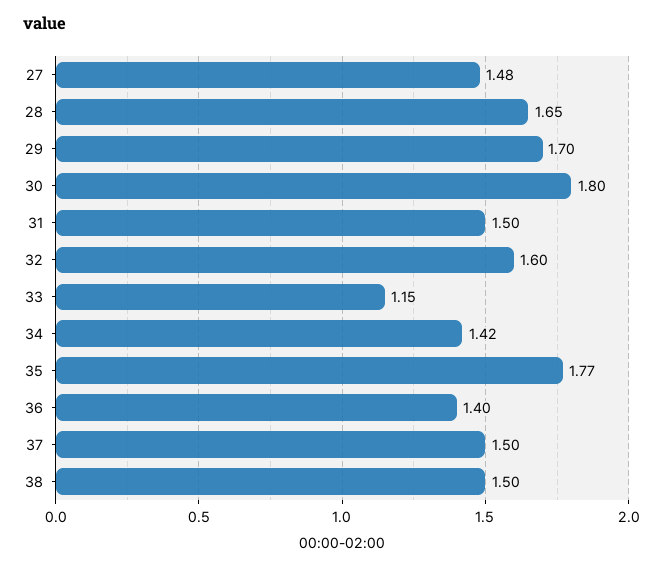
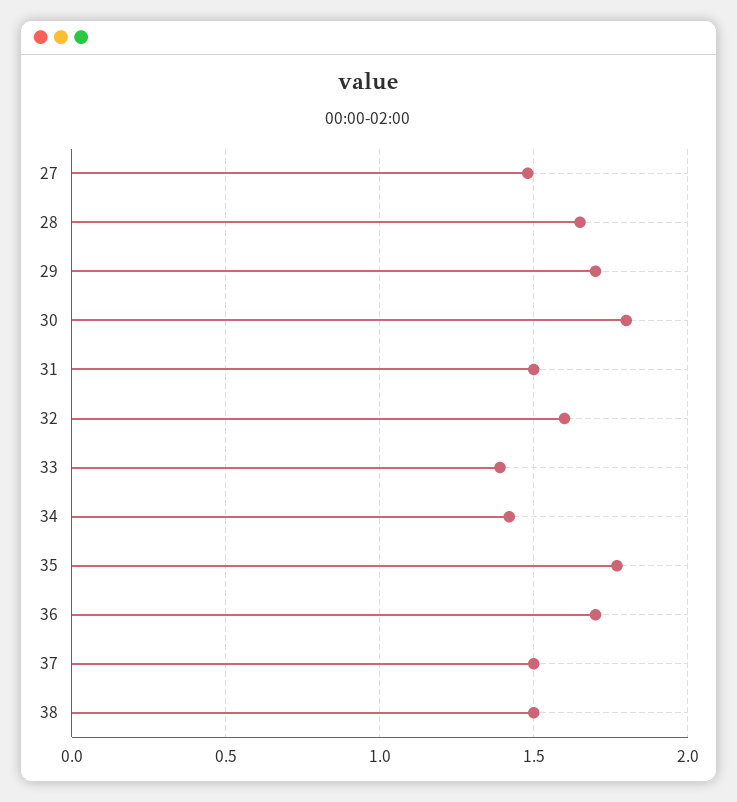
33: 1.15 -> 1.4
36: 1.4 -> 1.7

